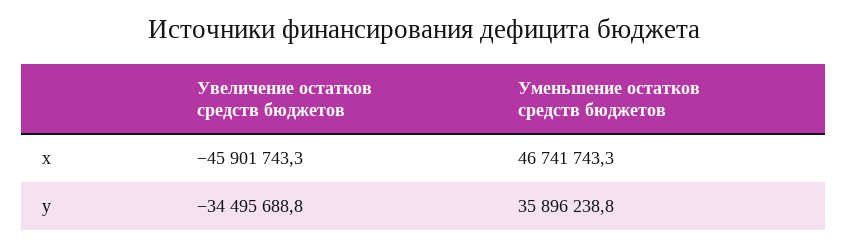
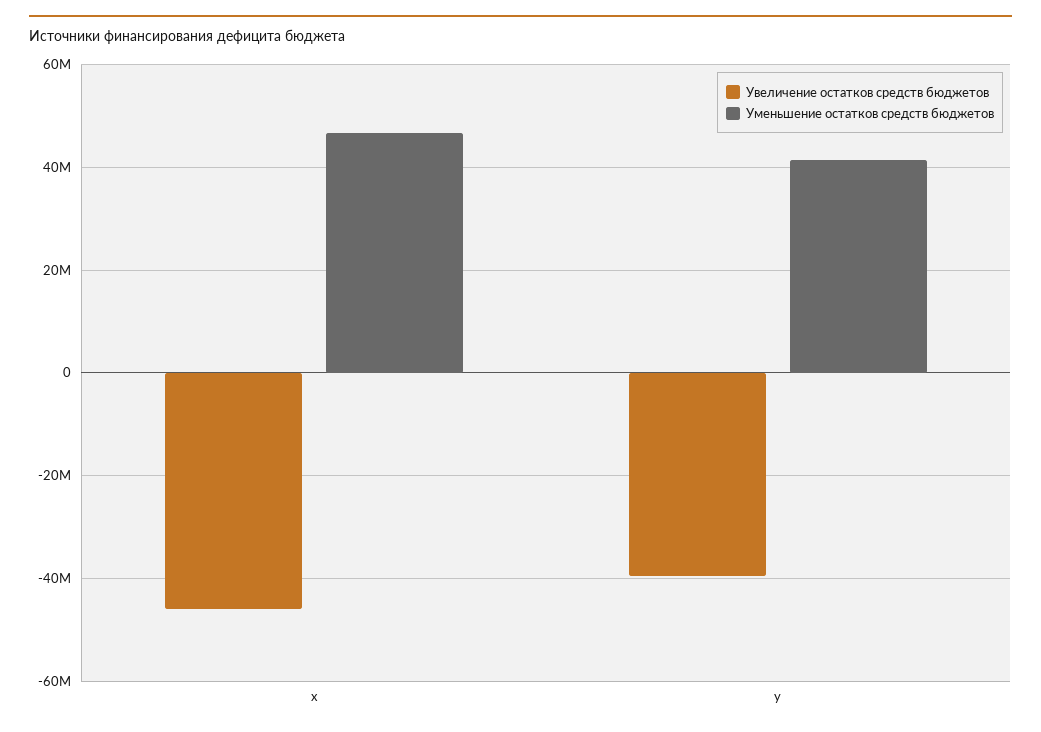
Увеличение остатков средств бюджетов, y: -34495688.8 -> -40000000
Уменьшение остатков средств бюджетов, y: 35896238.8 -> 42000000

